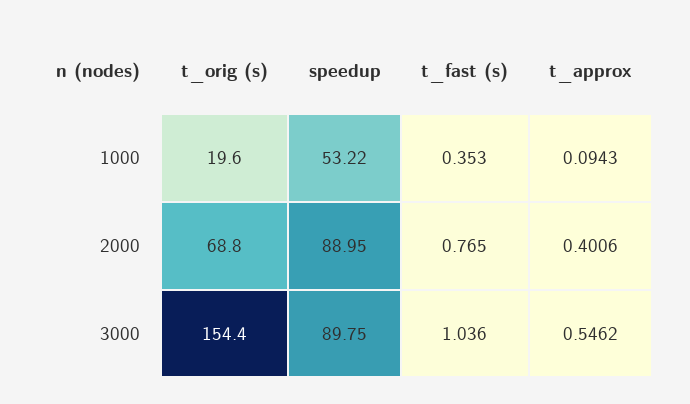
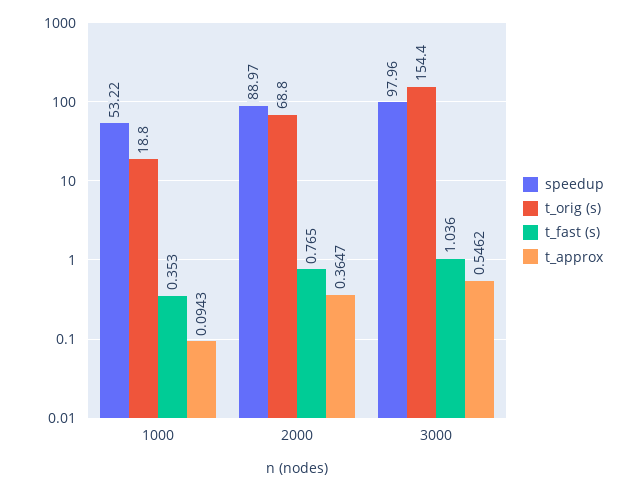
t_orig (s), 1000: 19.6 -> 18.8
speedup, 2000: 88.95 -> 88.97
t_approx, 2000: 0.4006 -> 0.3647
speedup, 3000: 89.75 -> 97.96

